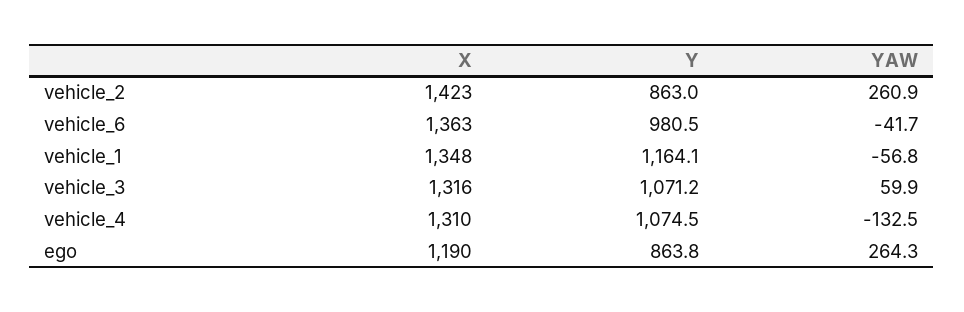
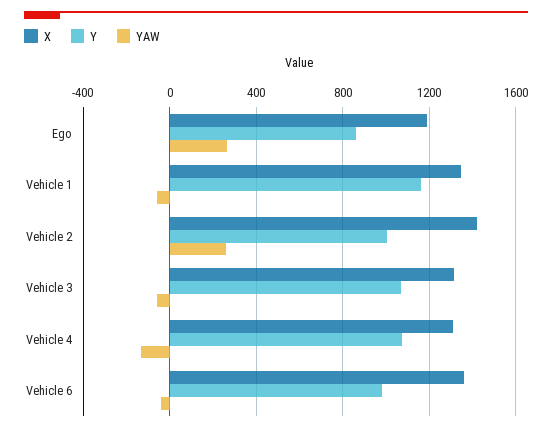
Y, vehicle_2: 863 -> 1000
YAW, vehicle_3: 59.9 -> -50

